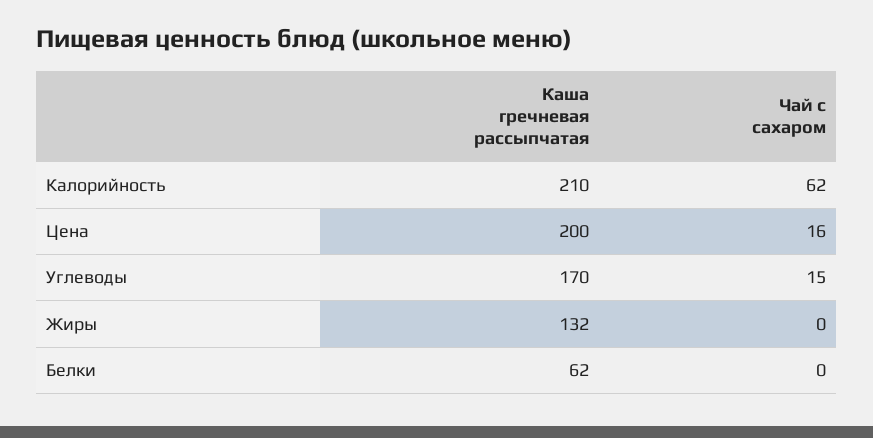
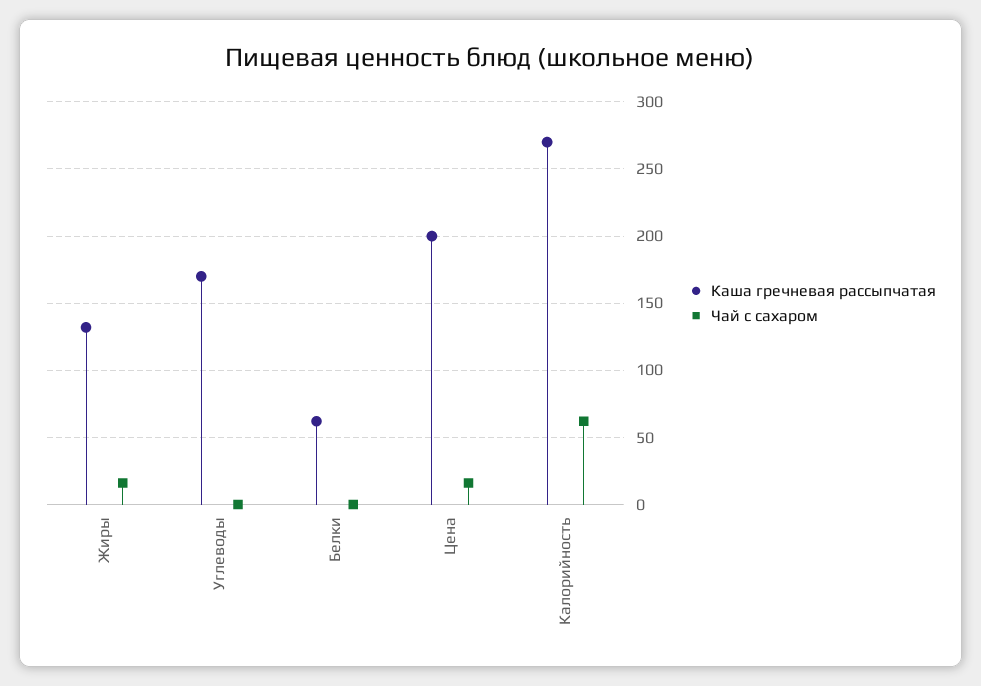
Каша гречневая рассыпчатая, Калорийность: 210 -> 270
Чай с сахаром, Углеводы: 15 -> 0
Чай с сахаром, Жиры: 0 -> 15

